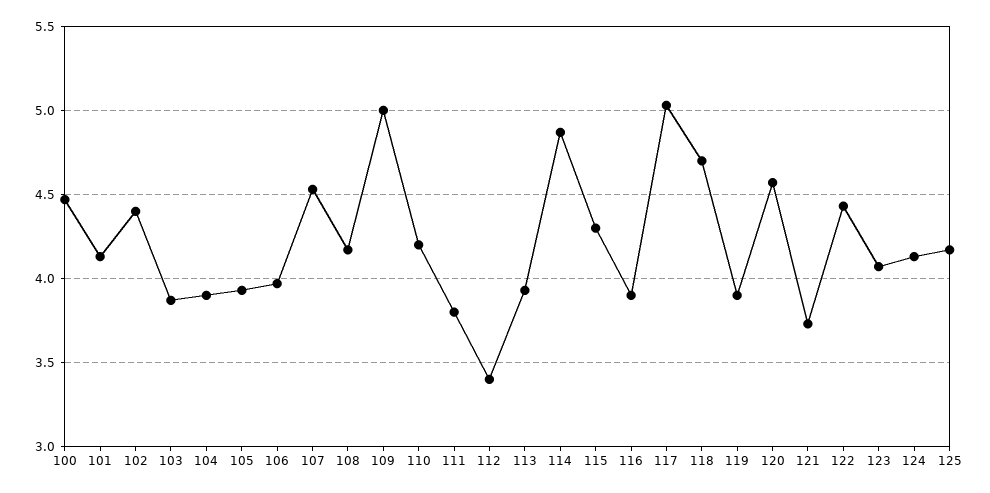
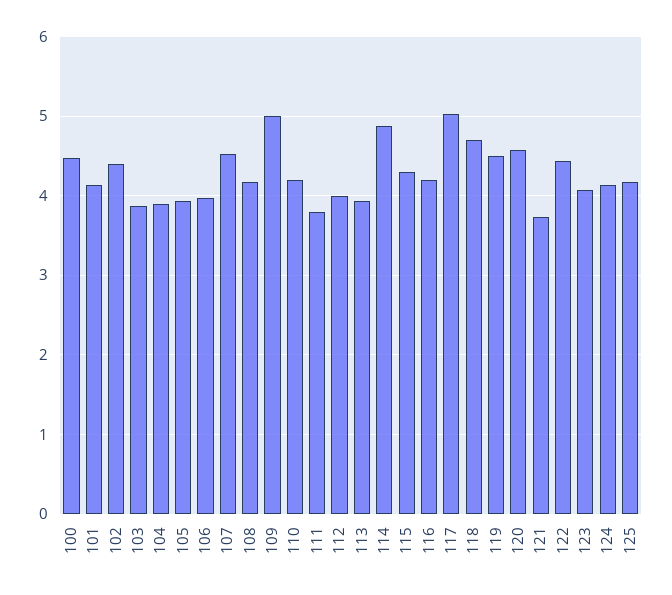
112: 3.4 -> 4
116: 3.9 -> 4.2
119: 3.9 -> 4.5

